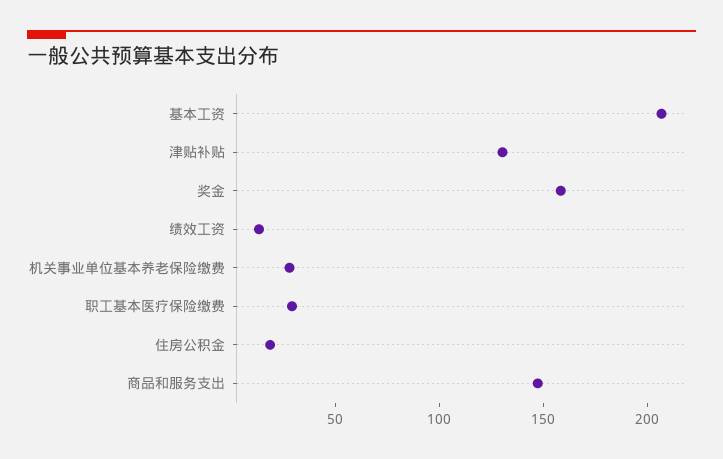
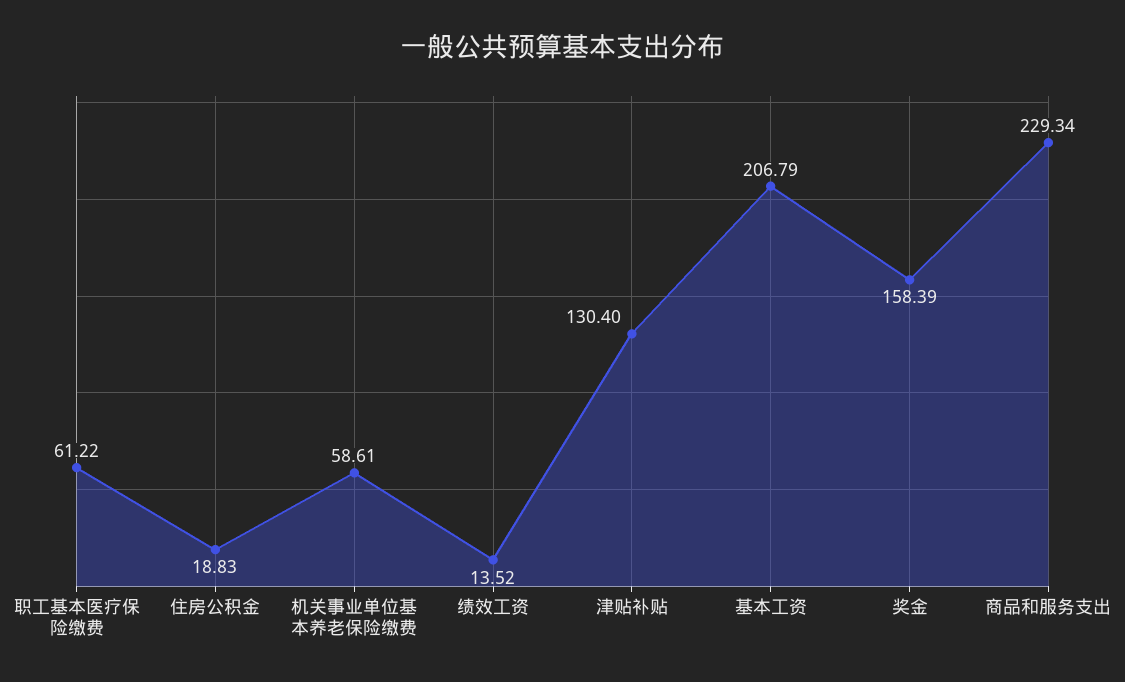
机关事业单位基本养老保险缴费: 30 -> 58.61
职工基本医疗保险缴费: 30 -> 61.22
商品和服务支出: 150 -> 229.34

